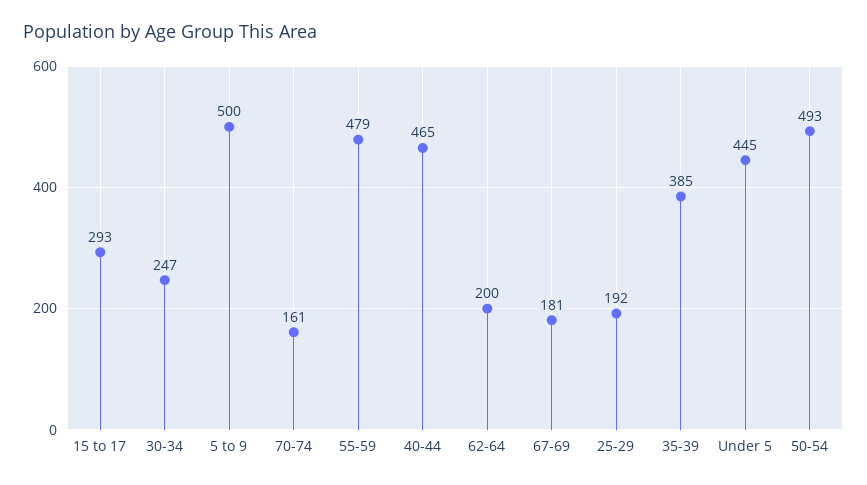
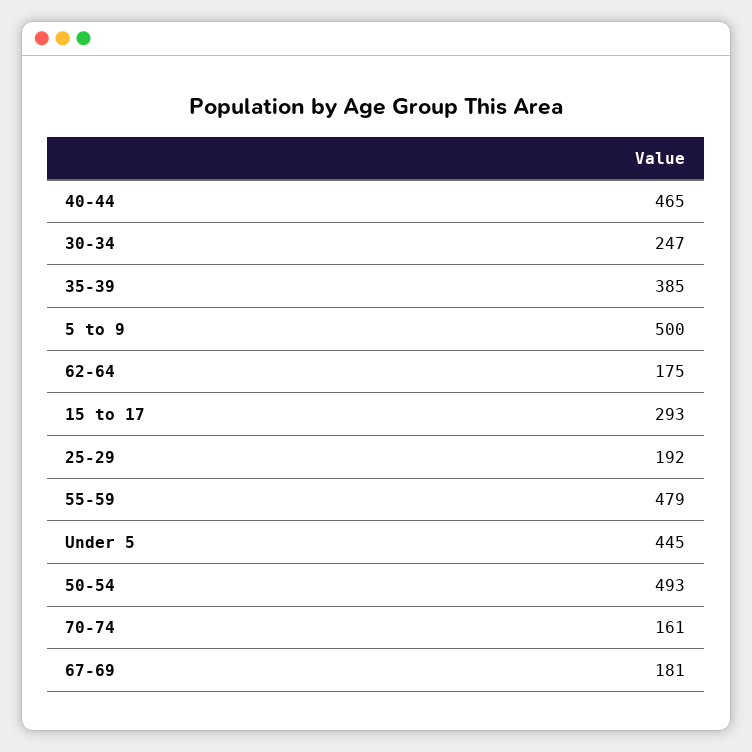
62-64: 200 -> 175

